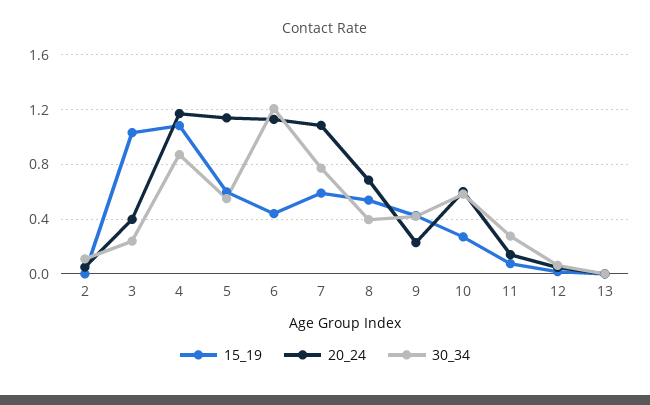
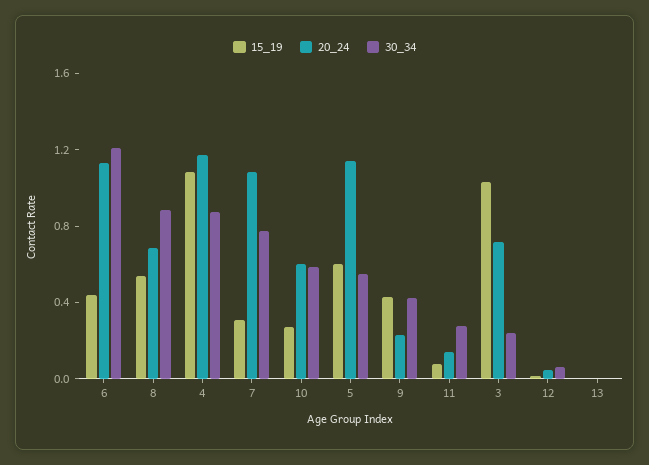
15_19, 2: 0 -> none
20_24, 2: 0.05 -> none
30_34, 2: 0.1 -> none
20_24, 3: 0.4 -> 0.7
15_19, 7: 0.6 -> 0.3
30_34, 8: 0.4 -> 0.9

